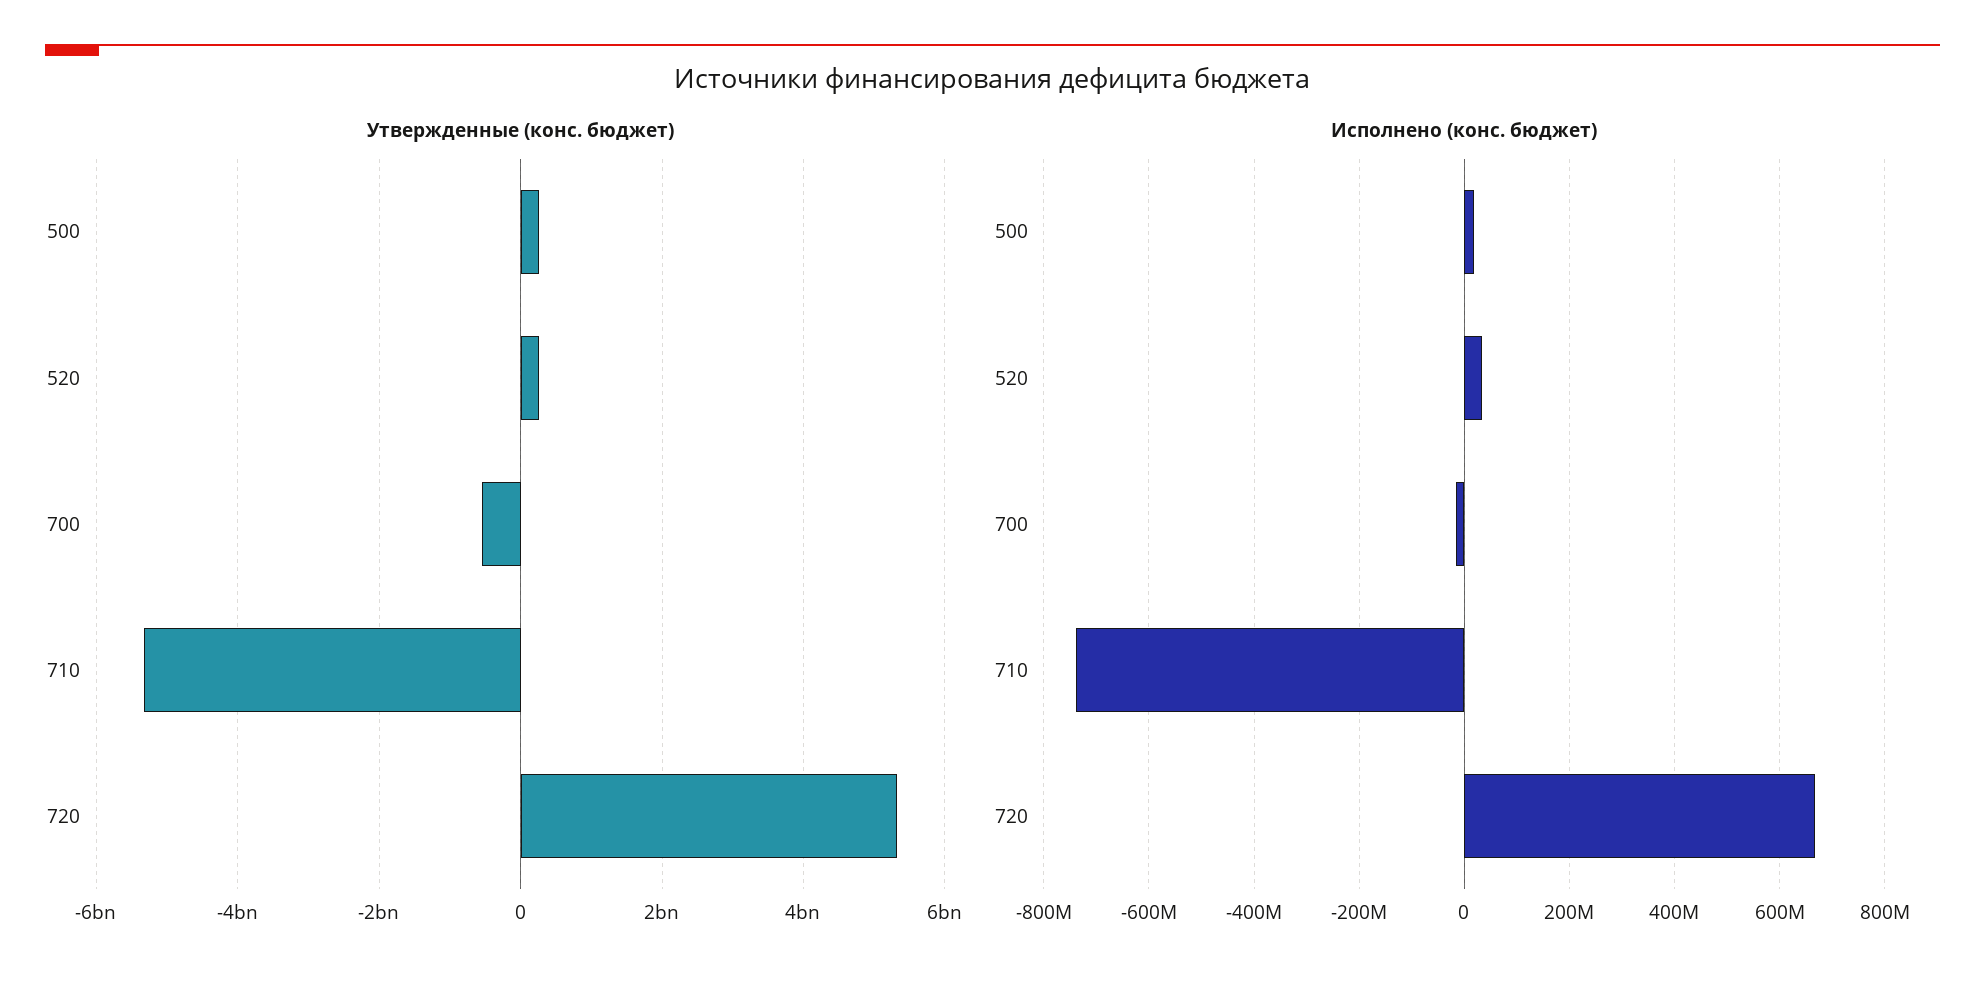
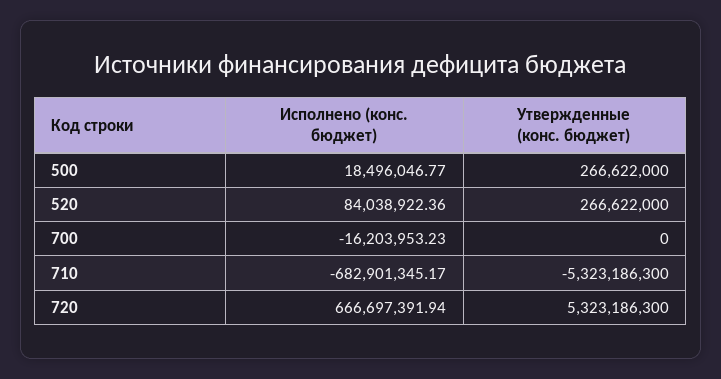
Утвержденные (конс. бюджет), 700: -600000000 -> 0
Исполнено (конс. бюджет), 520: 40000000 -> 84038922.36
Исполнено (конс. бюджет), 710: -740000000 -> -682901345.17

